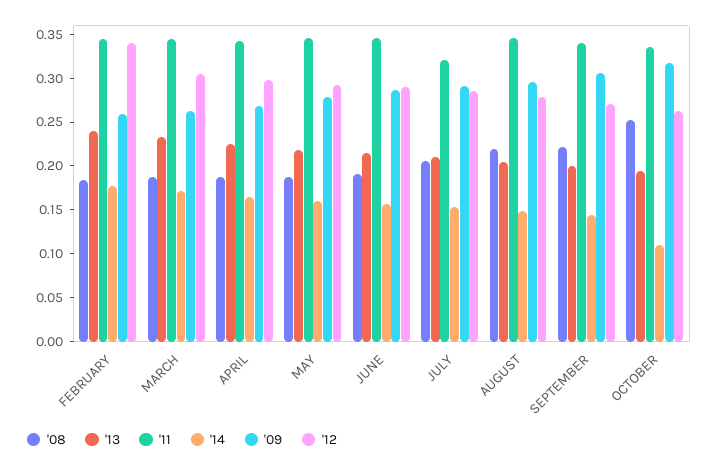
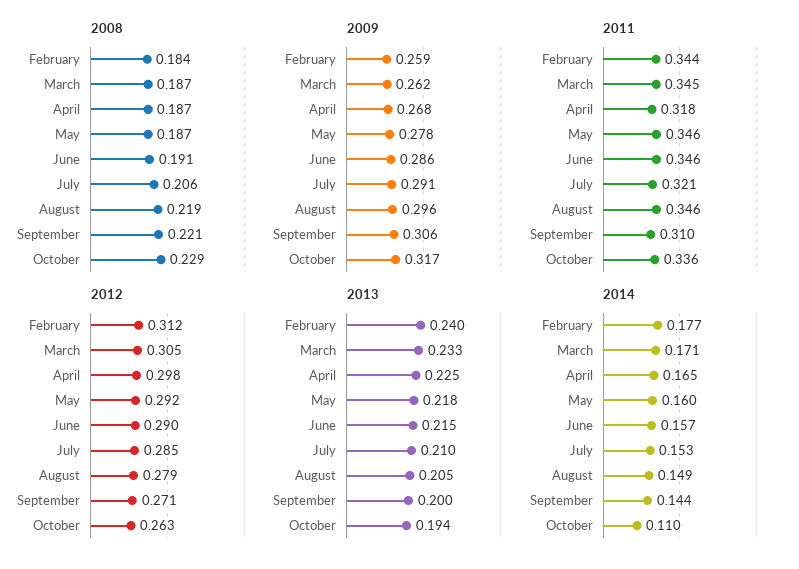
'12, FEBRUARY: 0.34 -> 0.312
'11, APRIL: 0.34 -> 0.318
'11, SEPTEMBER: 0.34 -> 0.31
'08, OCTOBER: 0.25 -> 0.229

